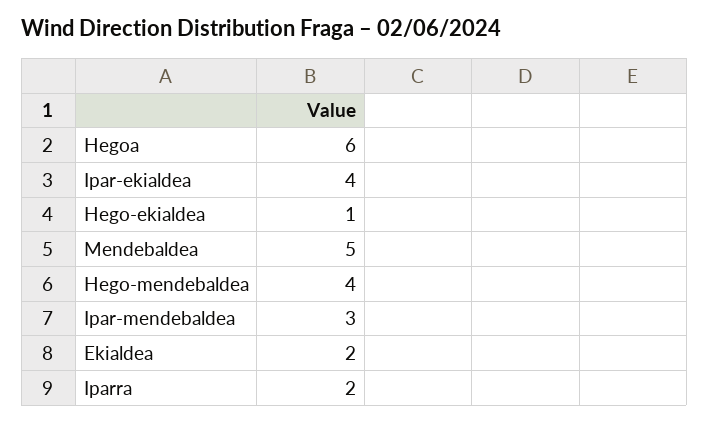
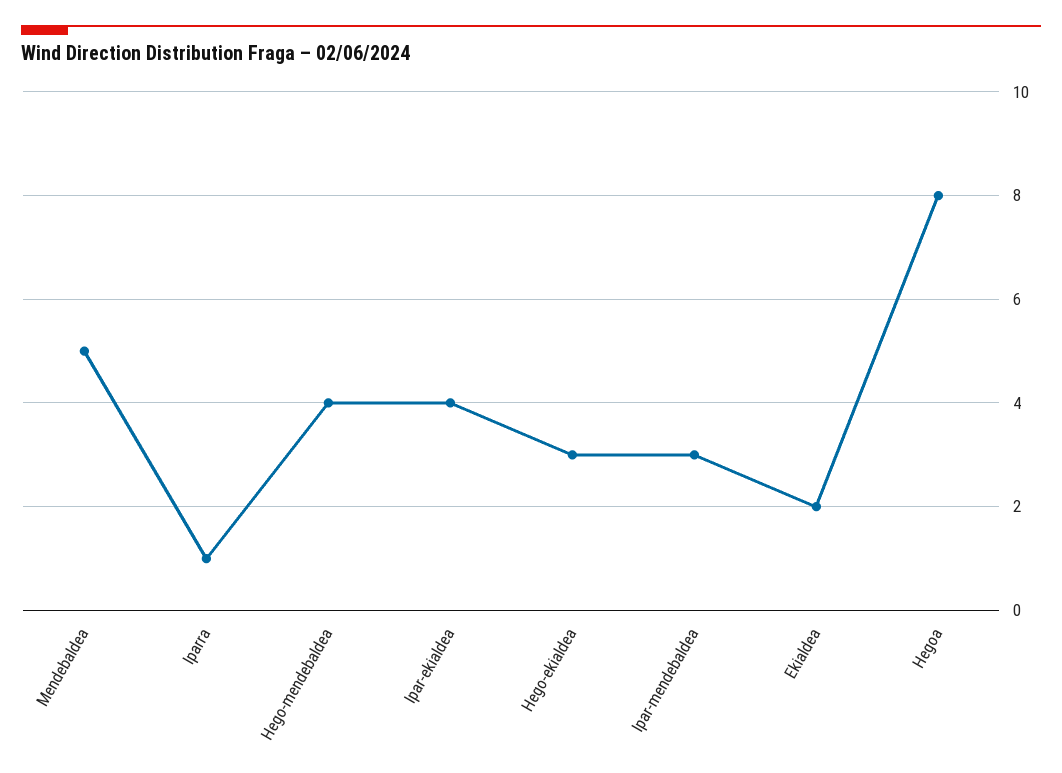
Hegoa: 6 -> 8
Hego-ekialdea: 1 -> 3
Iparra: 2 -> 1

